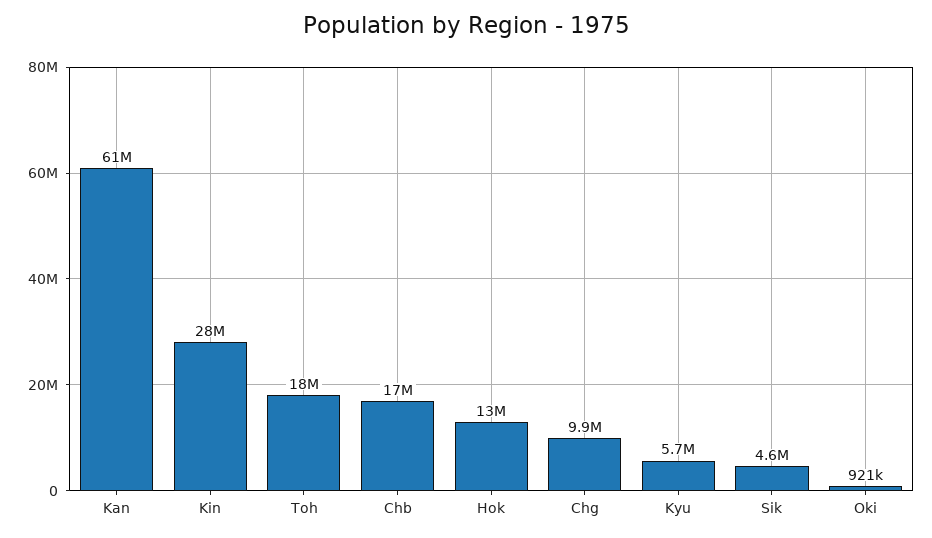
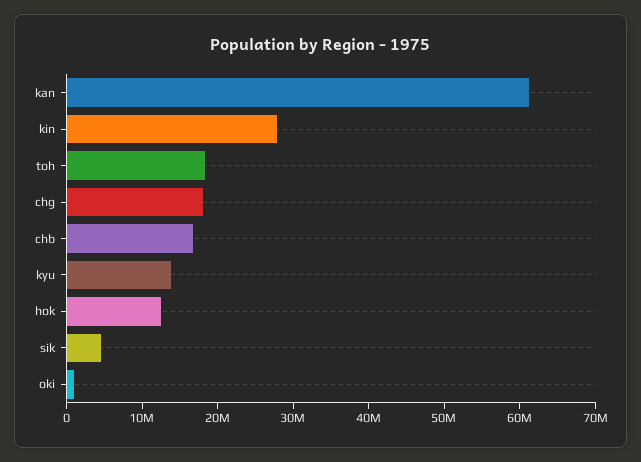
Chg: 9900000 -> 18000000
Kyu: 5700000 -> 14000000

